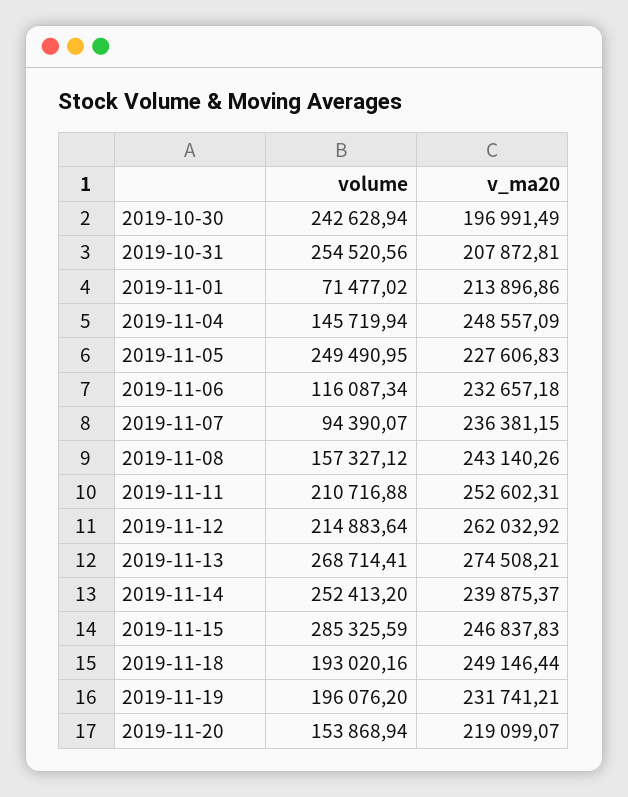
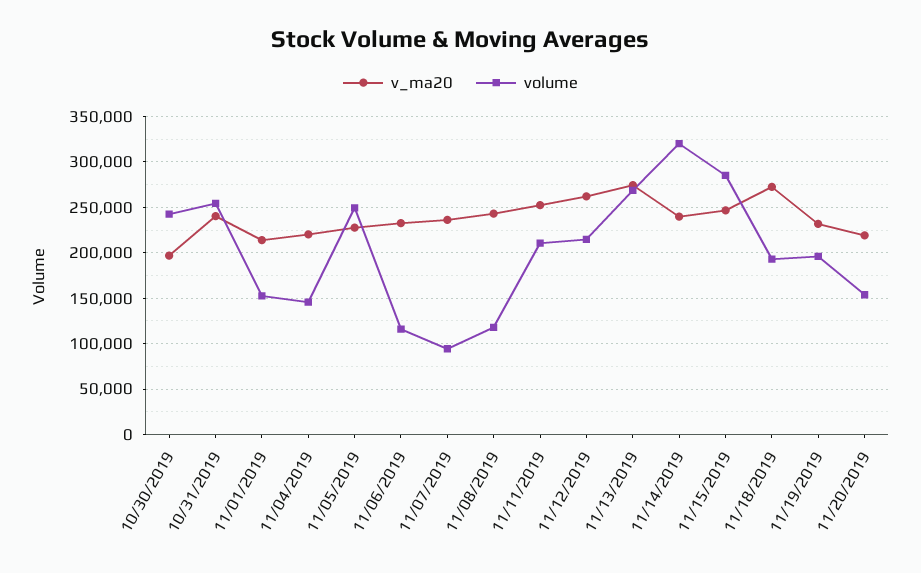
v_ma20, 2019-10-31: 207872.81 -> 240000
volume, 2019-11-01: 71477.02 -> 150000
v_ma20, 2019-11-04: 248557.09 -> 220000
volume, 2019-11-08: 157327.12 -> 120000
volume, 2019-11-14: 252413.2 -> 320000
v_ma20, 2019-11-18: 249146.44 -> 270000

